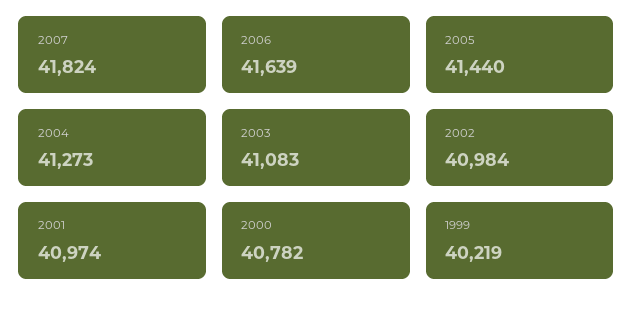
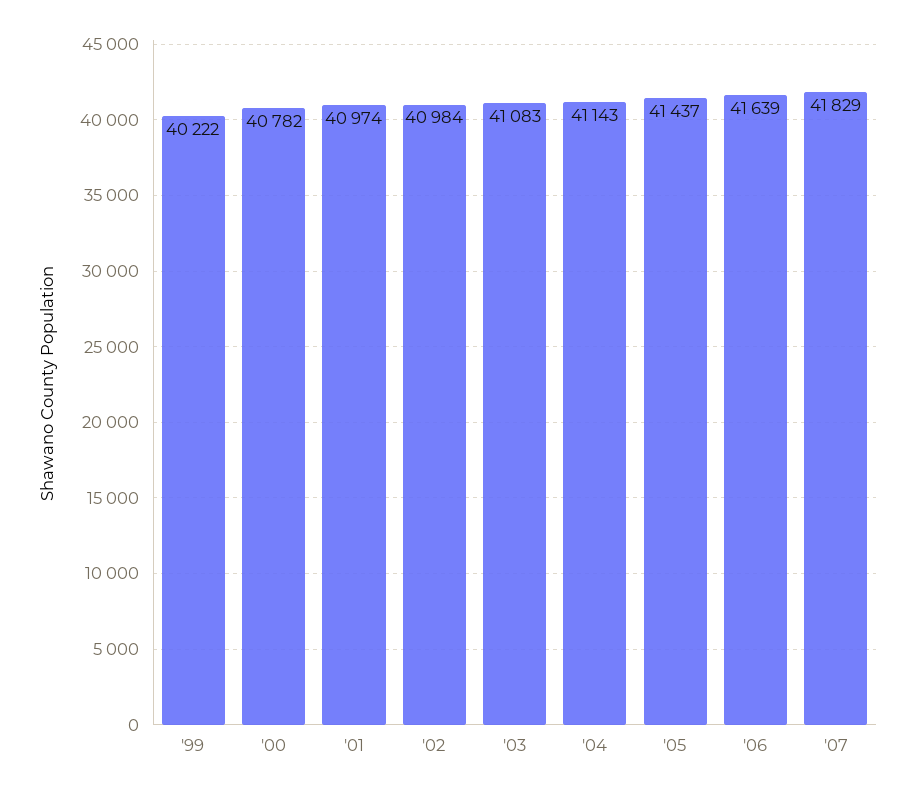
2007: 41824 -> 41829
2005: 41440 -> 41437
2004: 41273 -> 41143
1999: 40219 -> 40222

